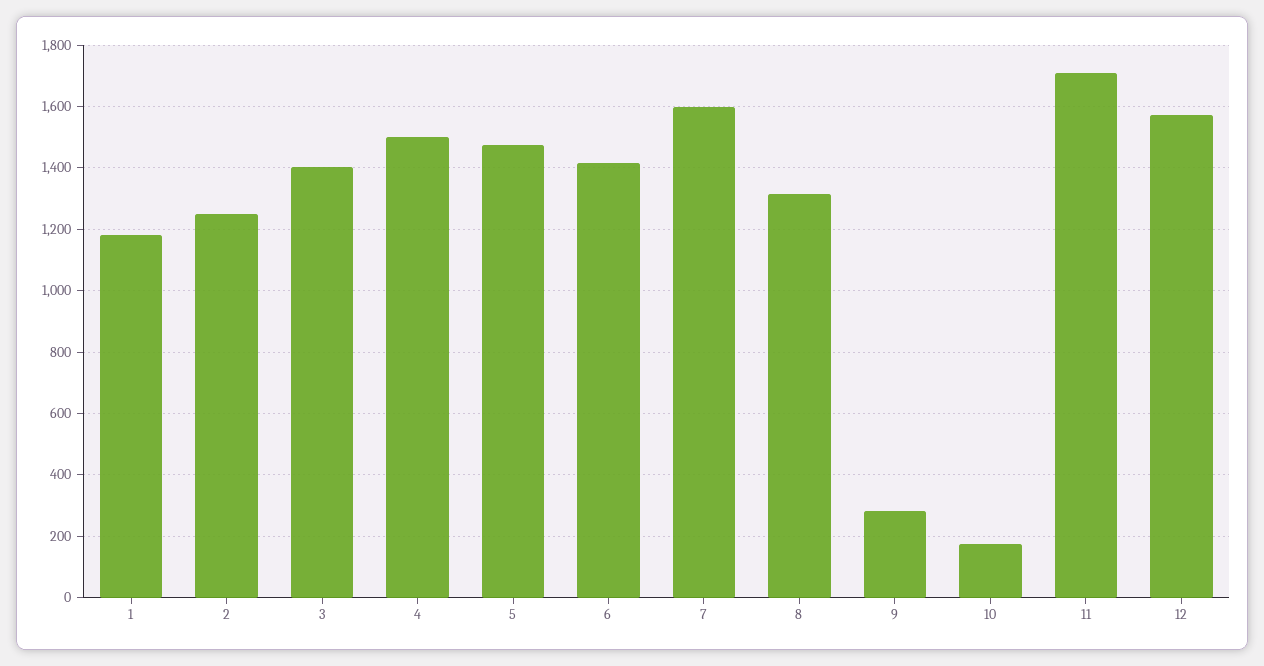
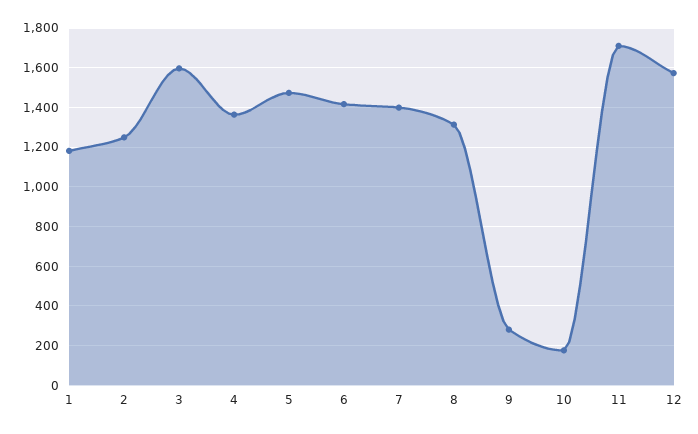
3: 1400 -> 1600
4: 1500 -> 1350
7: 1600 -> 1400

